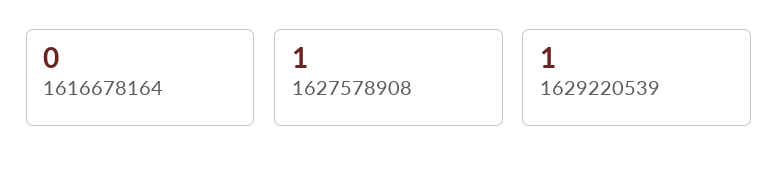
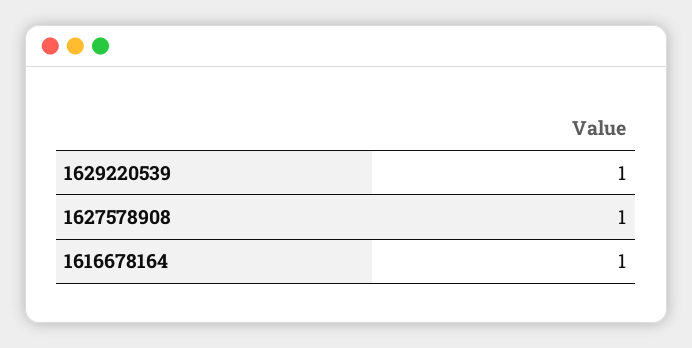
1616678164: 0 -> 1

